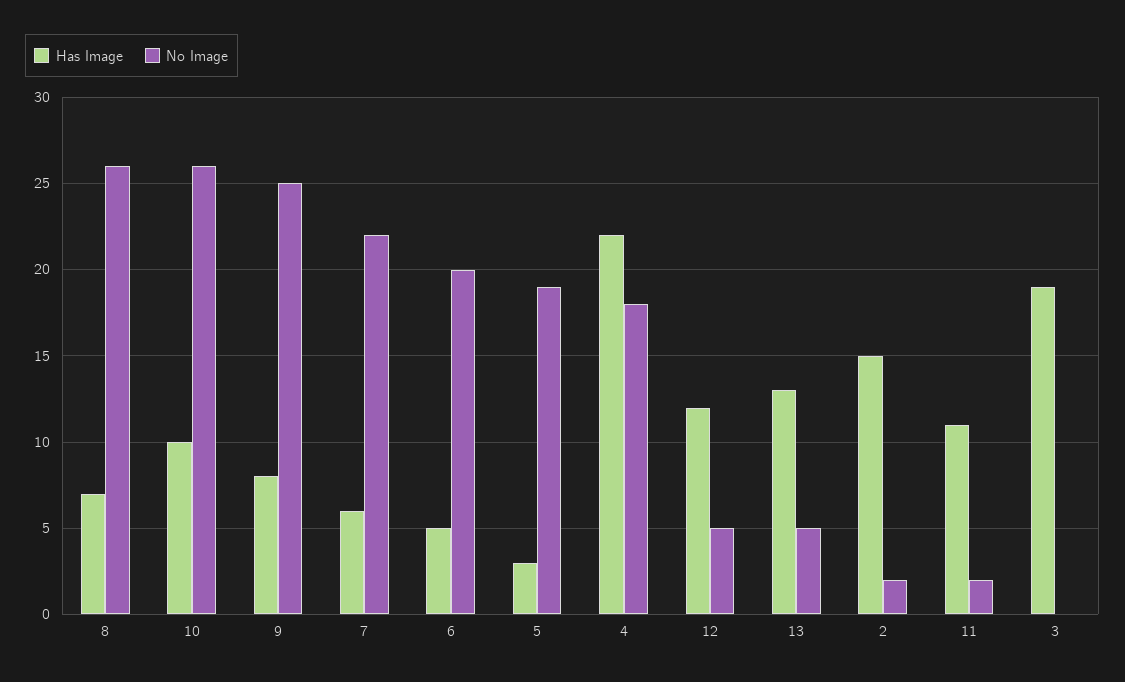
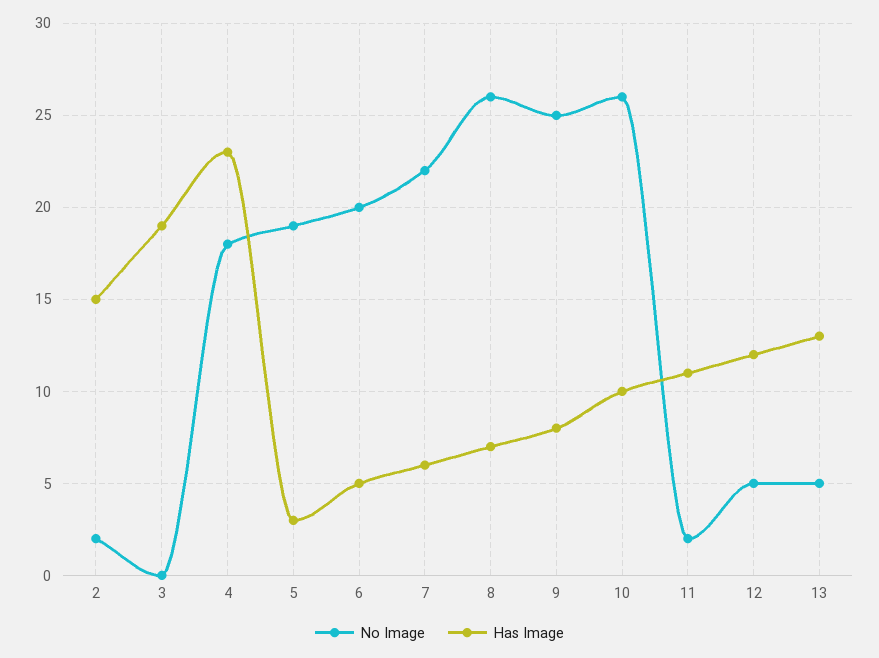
Has Image, 4: 22 -> 23

